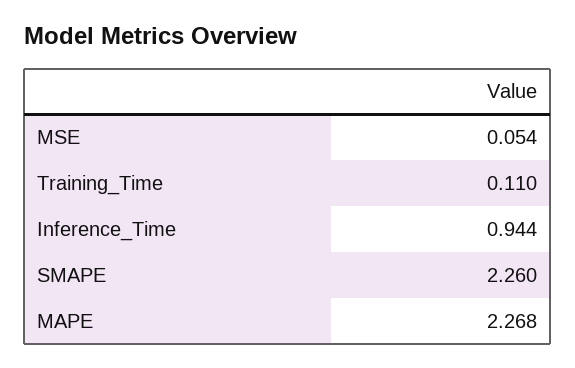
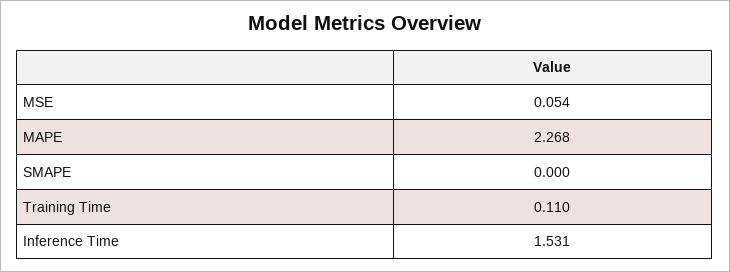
Inference_Time: 0.944 -> 1.531
SMAPE: 2.26 -> 0

